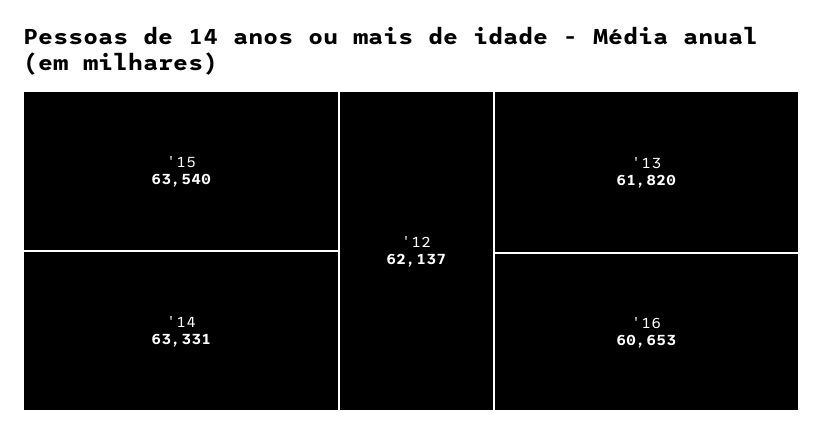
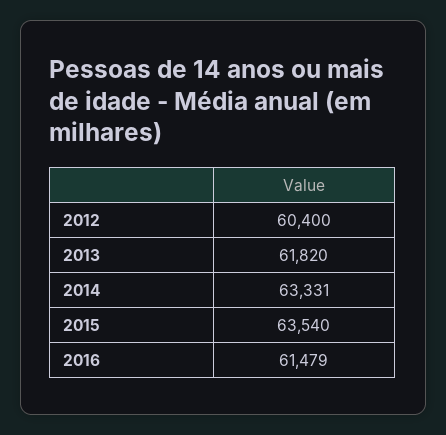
'12: 62137 -> 60400
'16: 60653 -> 61479

